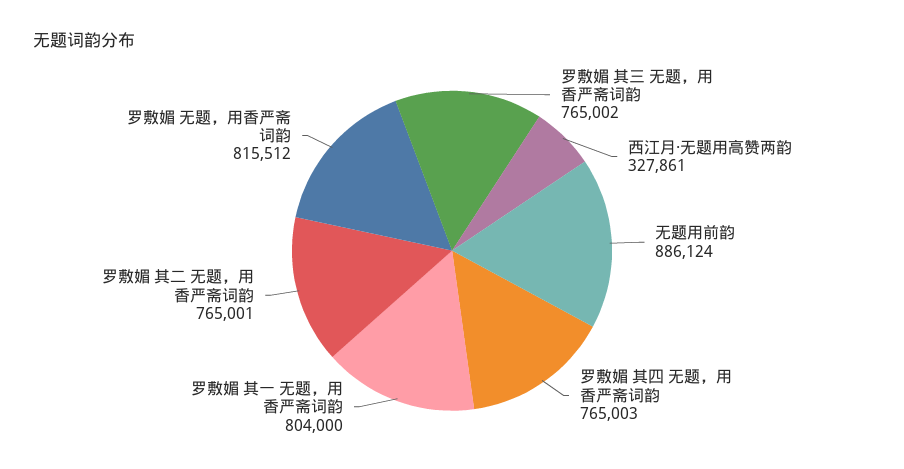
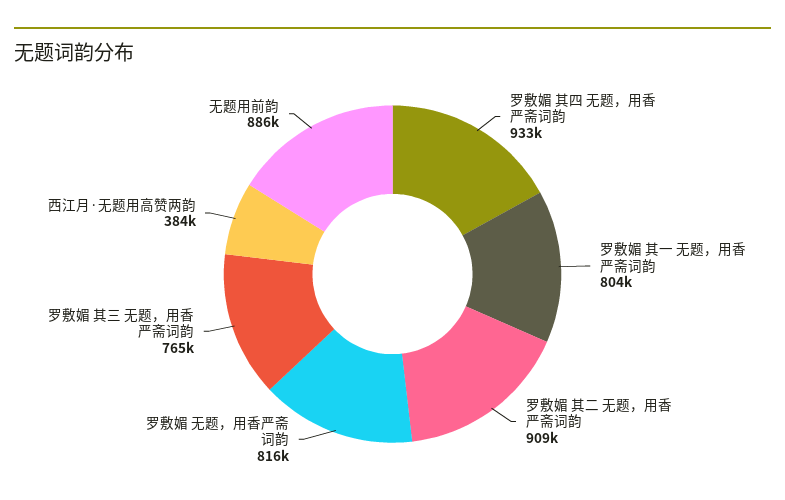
西江月·无题用高赞两韵: 327861 -> 384000
罗敷媚 其四 无题，用香严斋词韵: 765003 -> 933000
罗敷媚 其二 无题，用香严斋词韵: 765001 -> 909000

